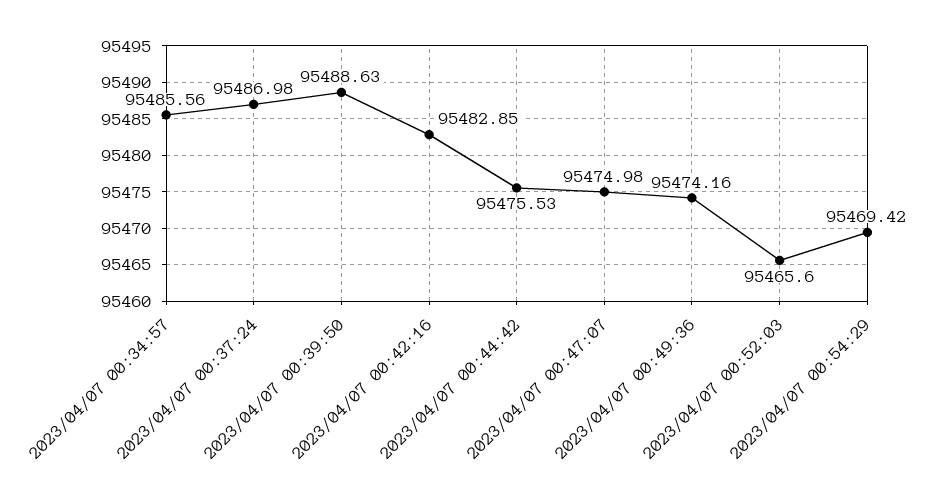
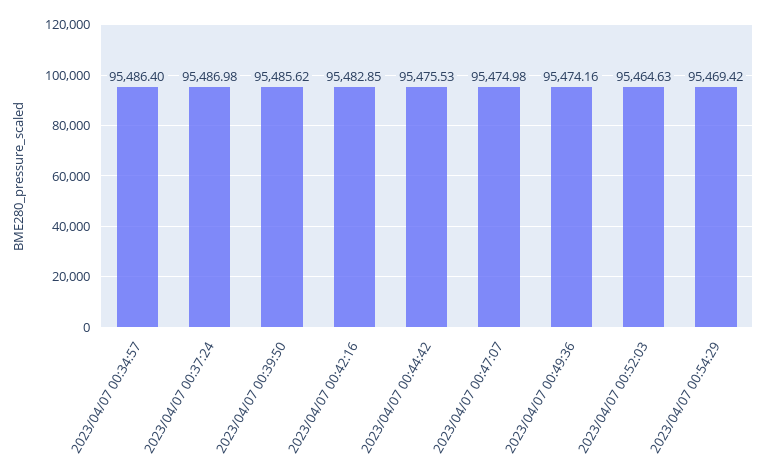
2023/04/07 00:34:57: 95485.56 -> 95486.4
2023/04/07 00:39:50: 95488.63 -> 95485.62
2023/04/07 00:52:03: 95465.6 -> 95464.63

